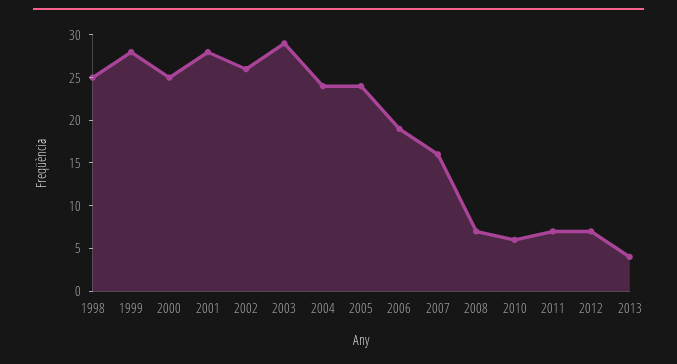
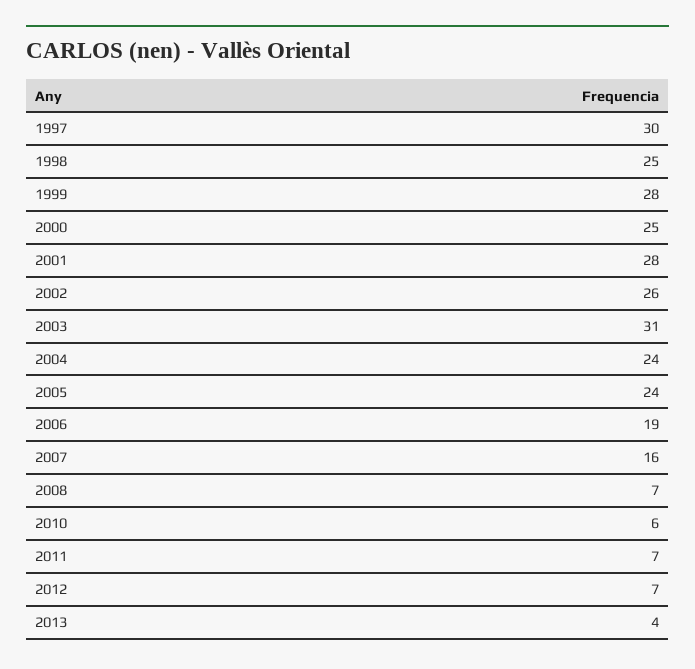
2003: 29 -> 31
1997: none -> 30

